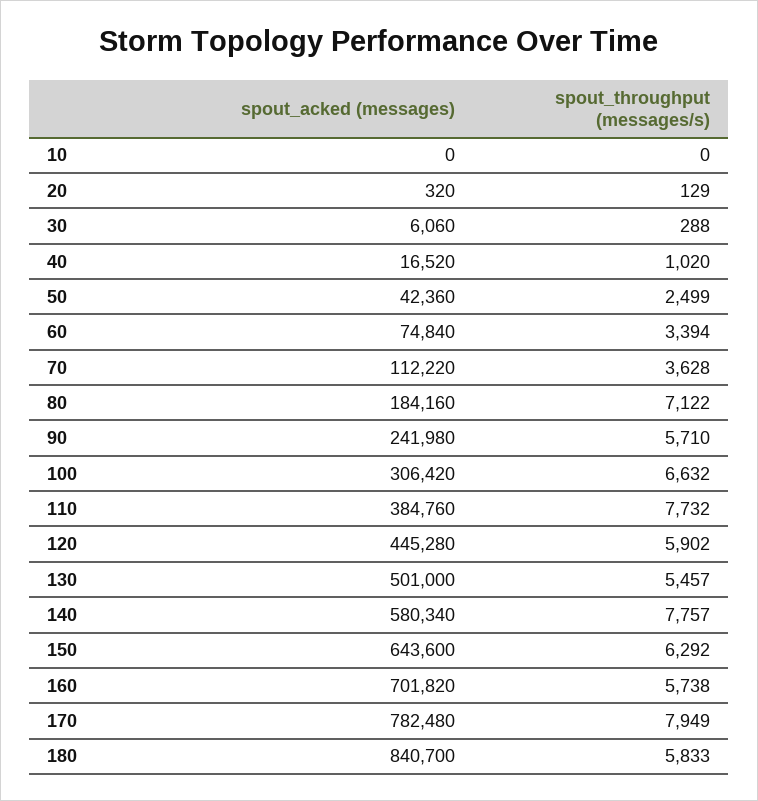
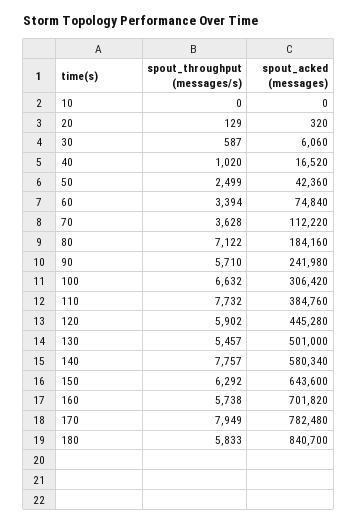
spout_throughput (messages/s), 30: 288 -> 587

